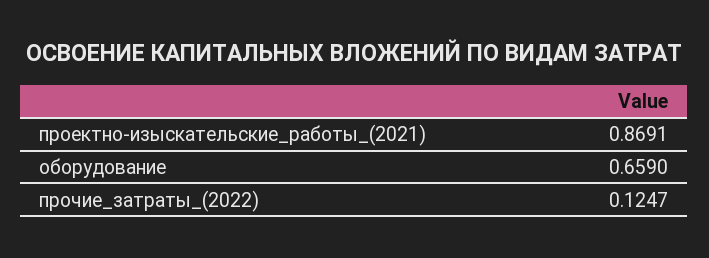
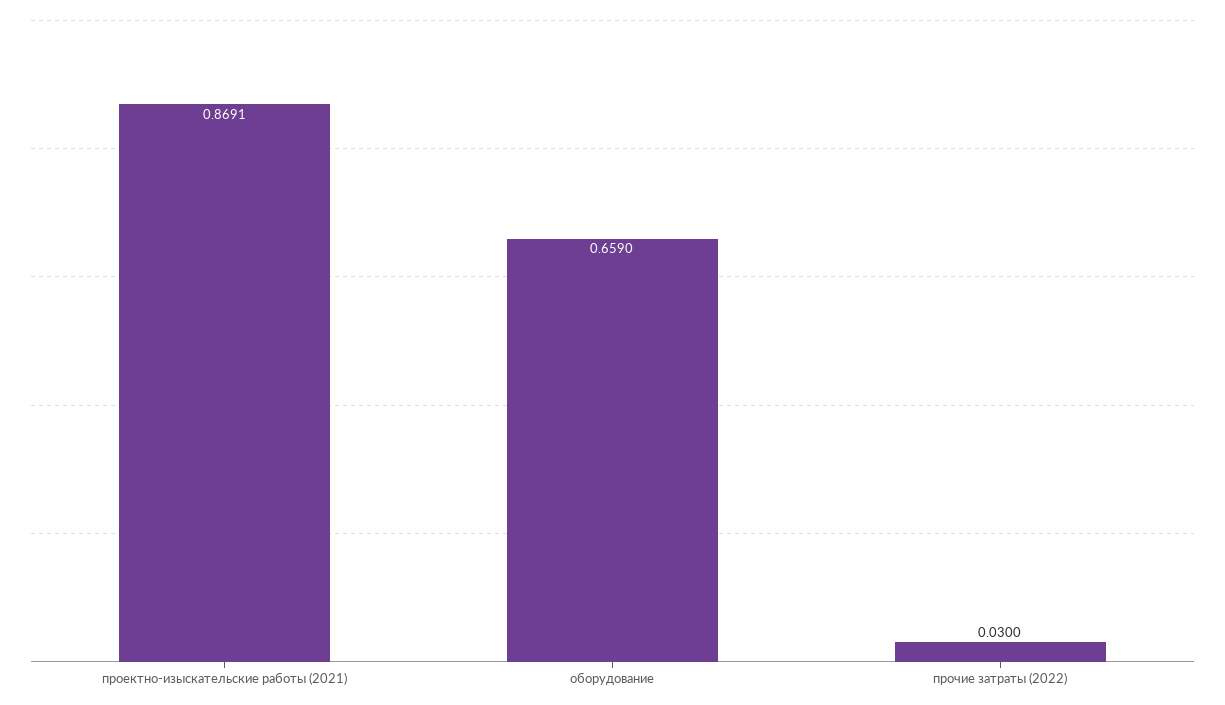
прочие_затраты_(2022): 0.1247 -> 0.03

